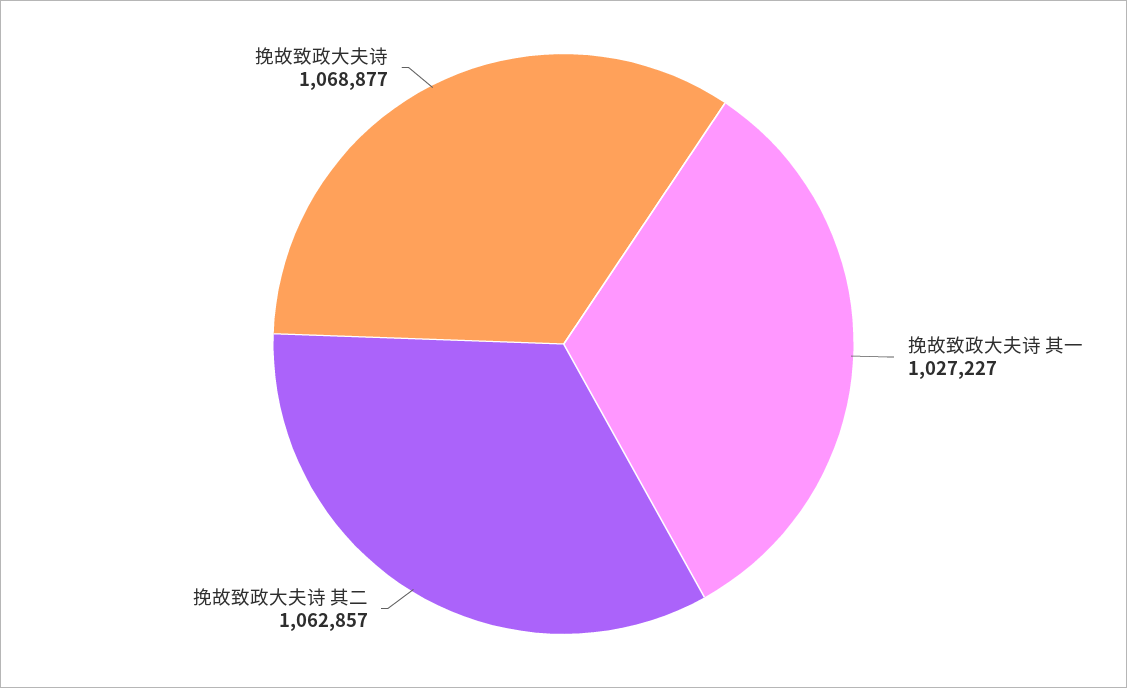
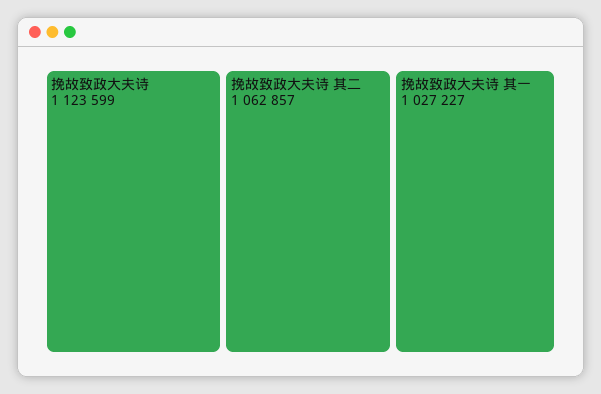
挽故致政大夫诗: 1068877 -> 1123599

